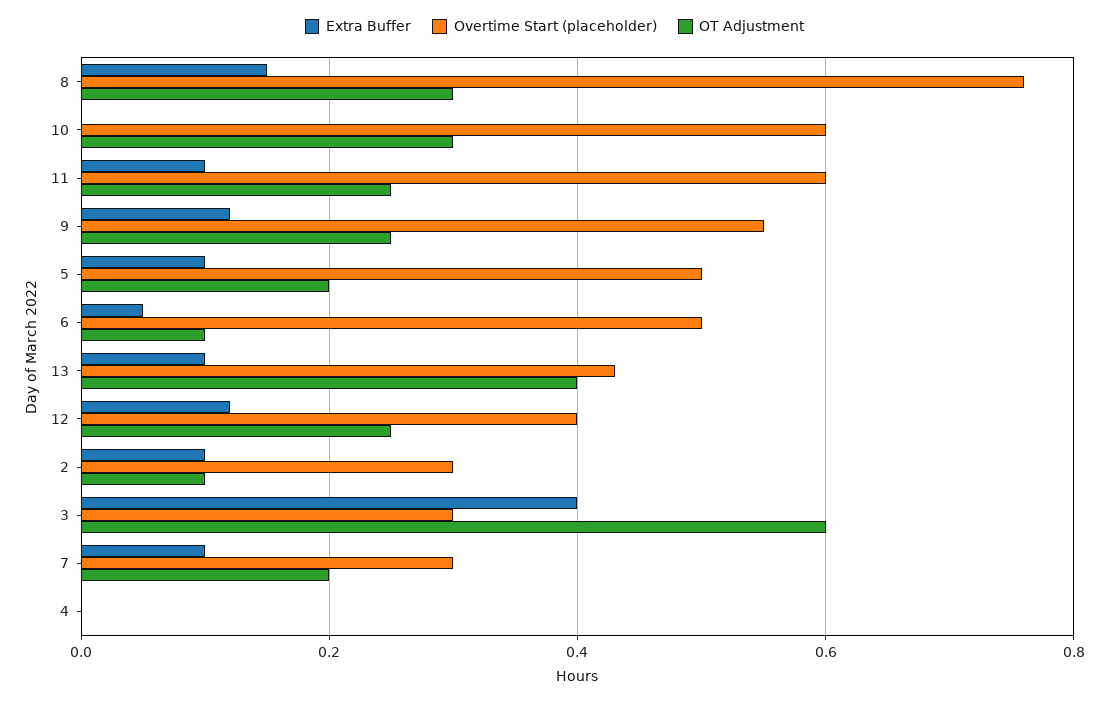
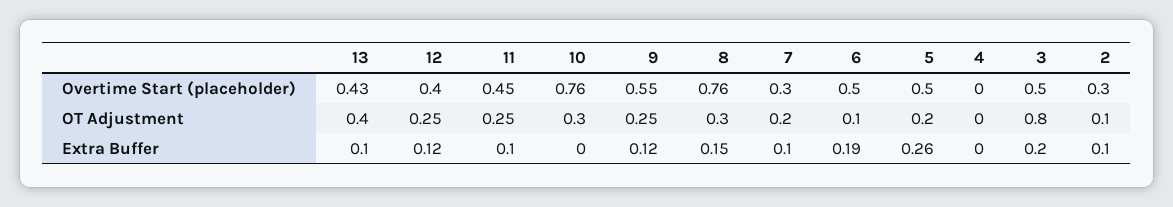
Overtime Start (placeholder), 10: 0.6 -> 0.76
Overtime Start (placeholder), 11: 0.6 -> 0.45
Extra Buffer, 5: 0.1 -> 0.26
Extra Buffer, 6: 0.05 -> 0.19
Extra Buffer, 3: 0.4 -> 0.2
Overtime Start (placeholder), 3: 0.3 -> 0.5
OT Adjustment, 3: 0.6 -> 0.8

